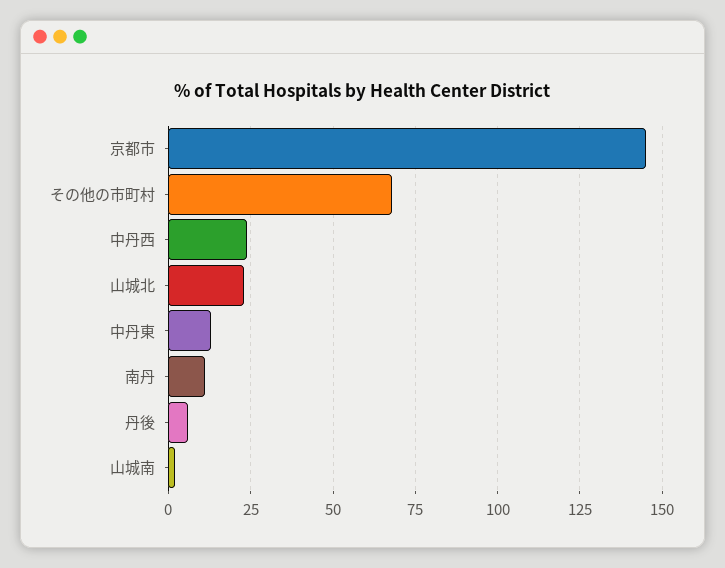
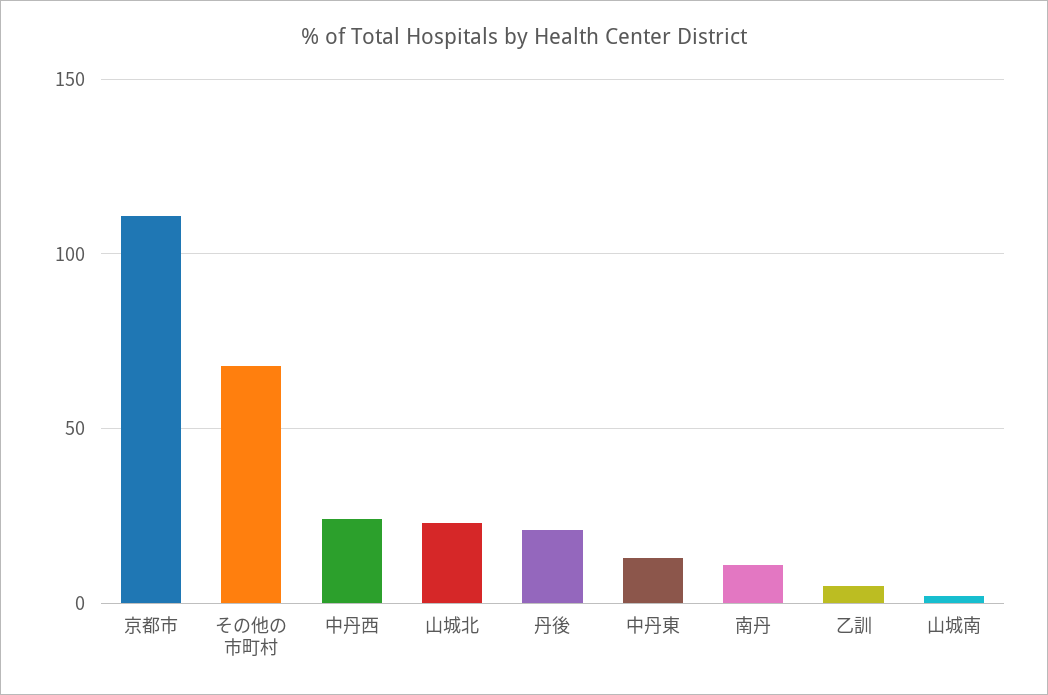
京都市: 145 -> 110
丹後: 5 -> 20
乙訓: none -> 5

